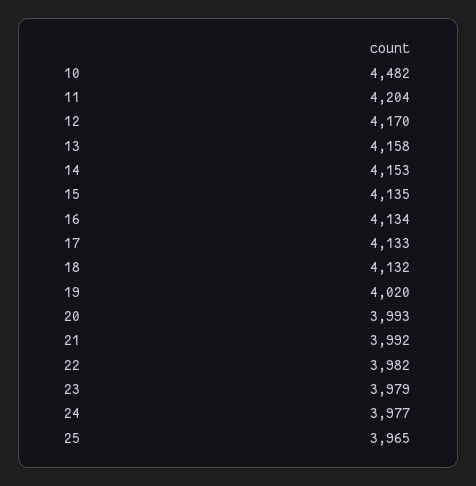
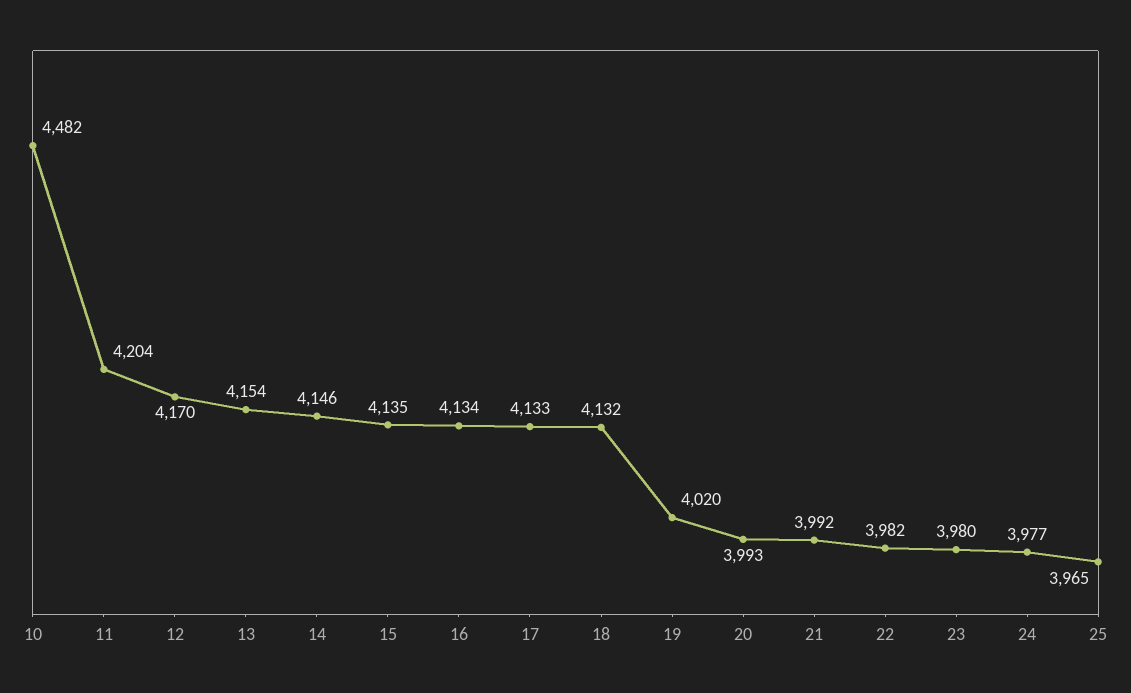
13: 4158 -> 4154
14: 4153 -> 4146
23: 3979 -> 3980

